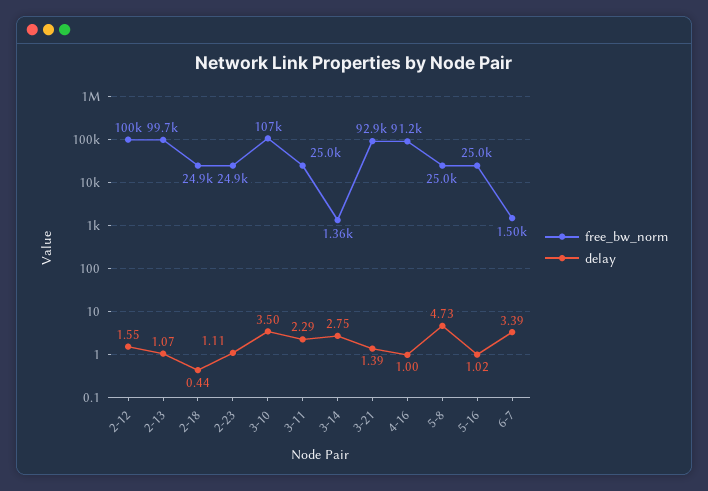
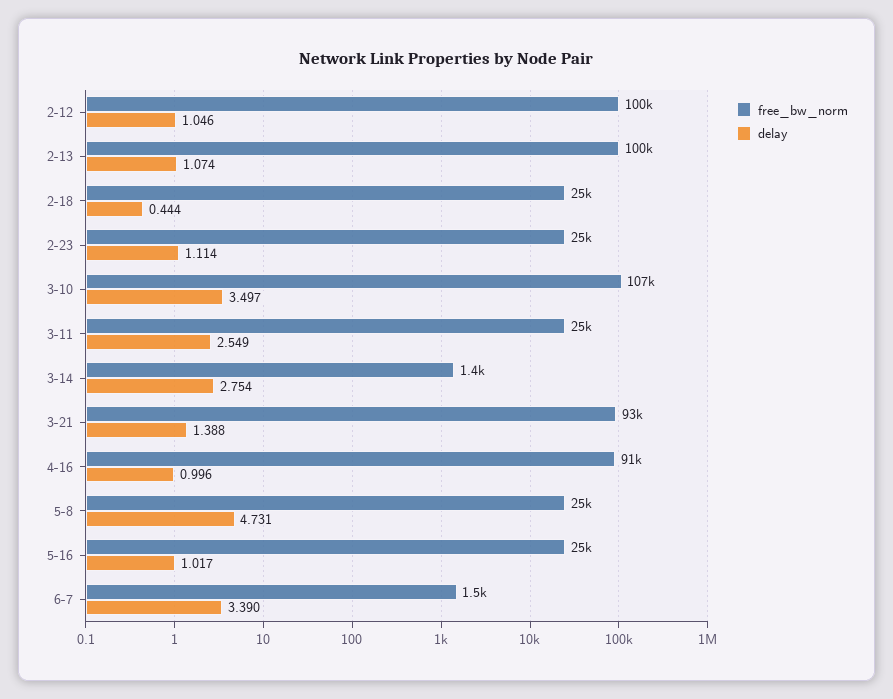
delay, 2-12: 1.55 -> 1.046
delay, 3-11: 2.29 -> 2.549

